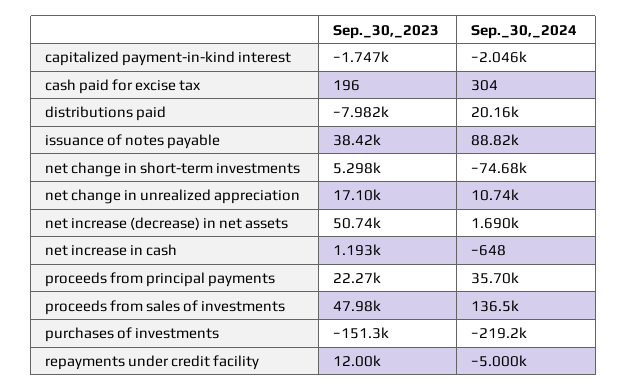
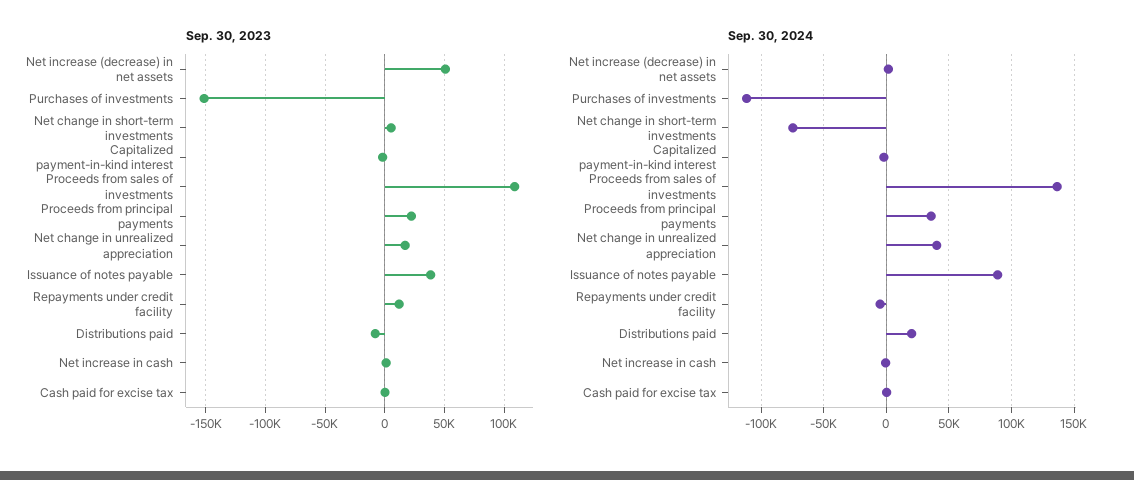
Sep._30,_2024, net change in unrealized appreciation: 10740 -> 40000
Sep._30,_2023, proceeds from sales of investments: 47980 -> 110000
Sep._30,_2024, purchases of investments: -219200 -> -110000

